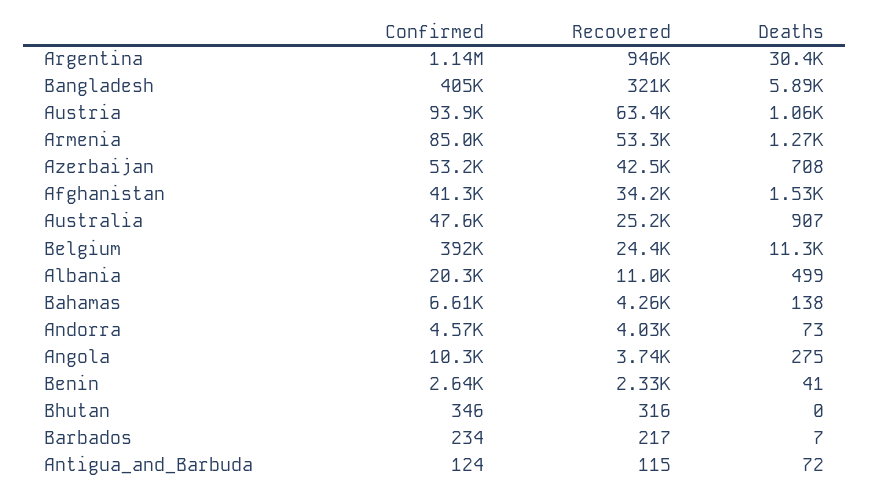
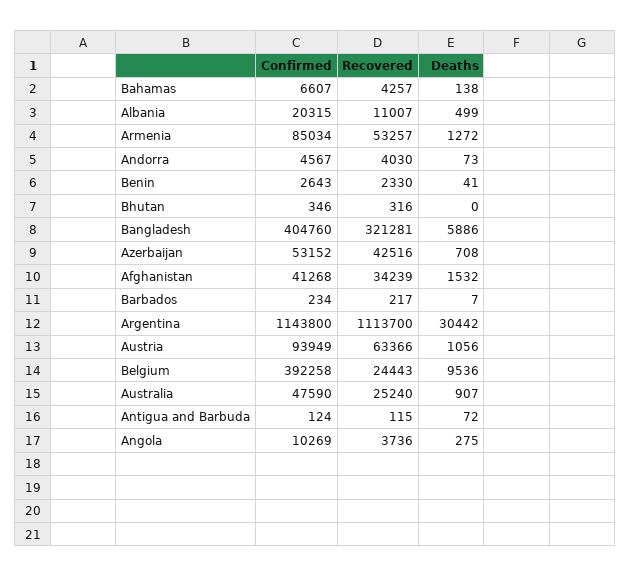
Recovered, Argentina: 946000 -> 1113700
Deaths, Belgium: 11300 -> 9536

